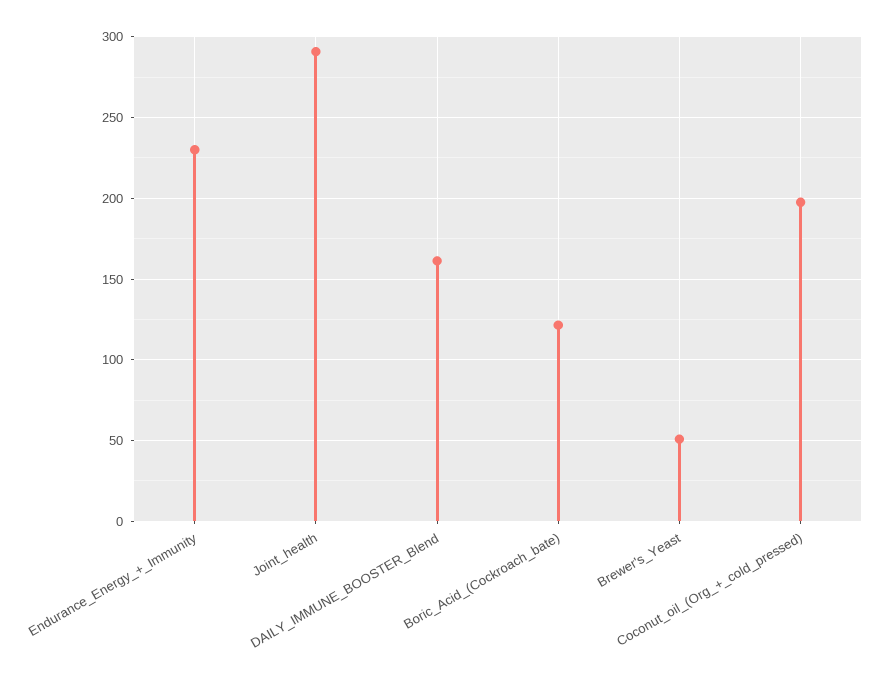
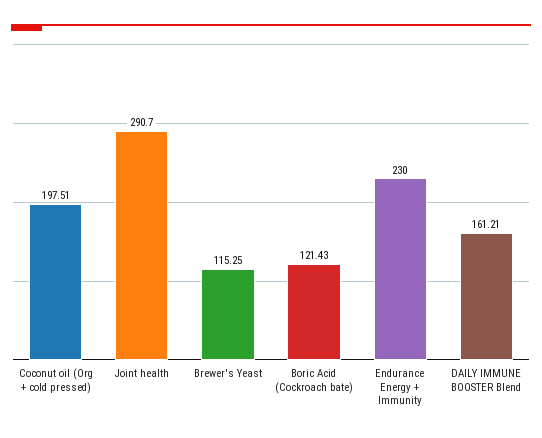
Brewer's_Yeast: 50 -> 115.25

